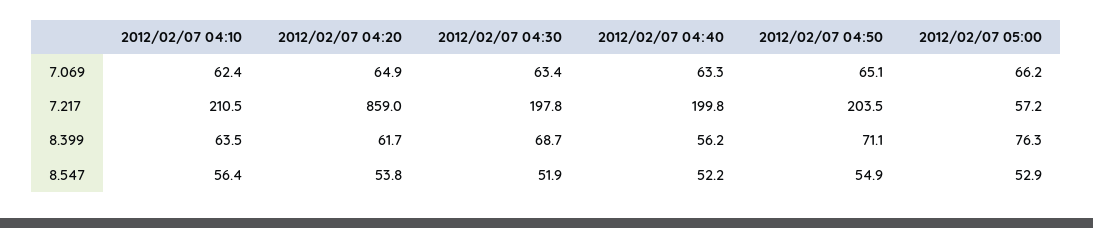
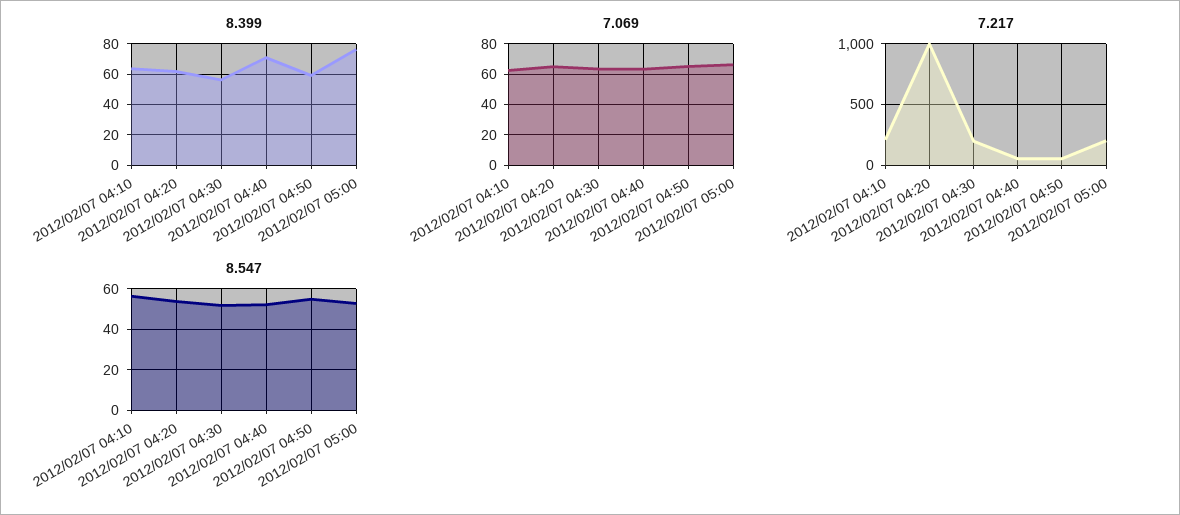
7.217, 2012/02/07 04:20: 859 -> 1000
7.217, 2012/02/07 04:40: 199.8 -> 50
7.217, 2012/02/07 04:50: 203.5 -> 50
7.217, 2012/02/07 05:00: 57.2 -> 200
8.399, 2012/02/07 04:30: 68.7 -> 55
8.399, 2012/02/07 04:40: 56.2 -> 70
8.399, 2012/02/07 04:50: 71.1 -> 60

